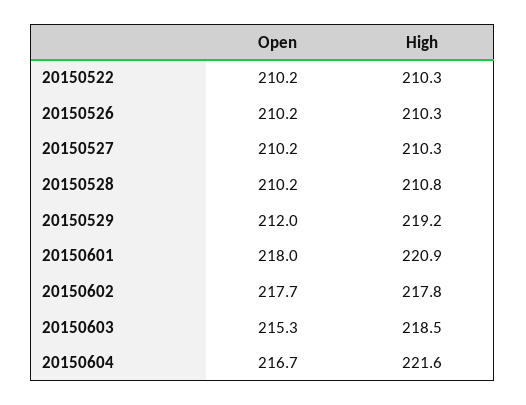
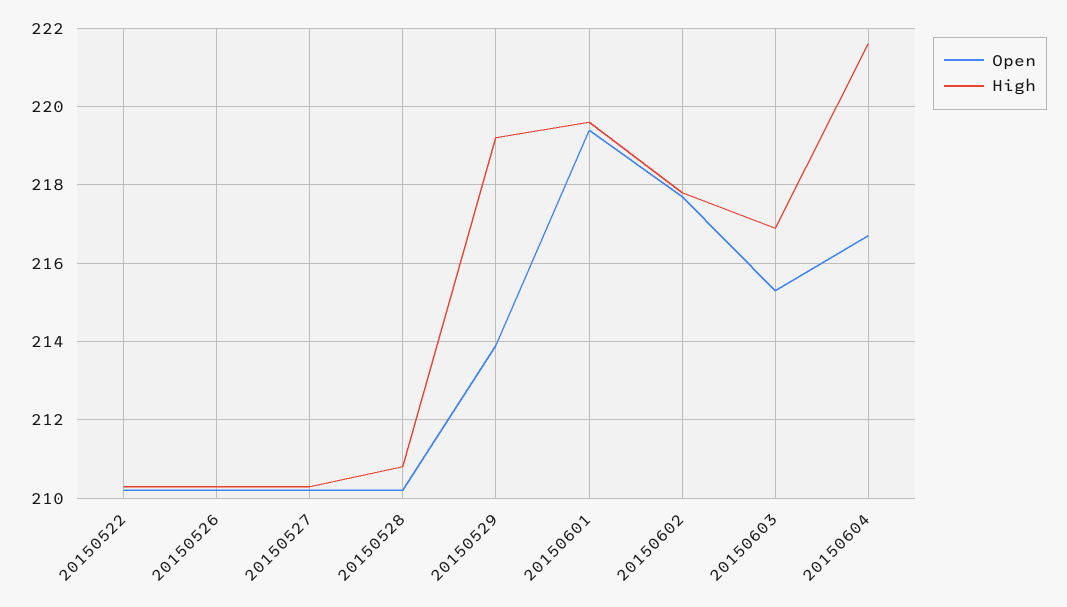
Open, 20150529: 212 -> 214
Open, 20150601: 218 -> 219.5
High, 20150601: 220.9 -> 219.5
High, 20150603: 218.5 -> 217

